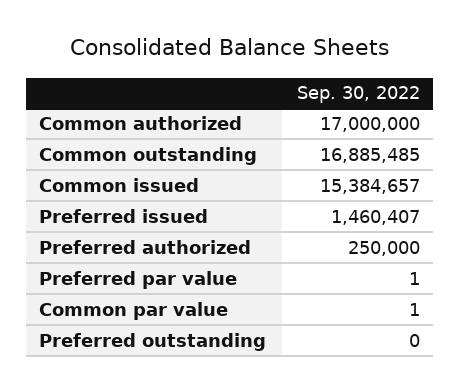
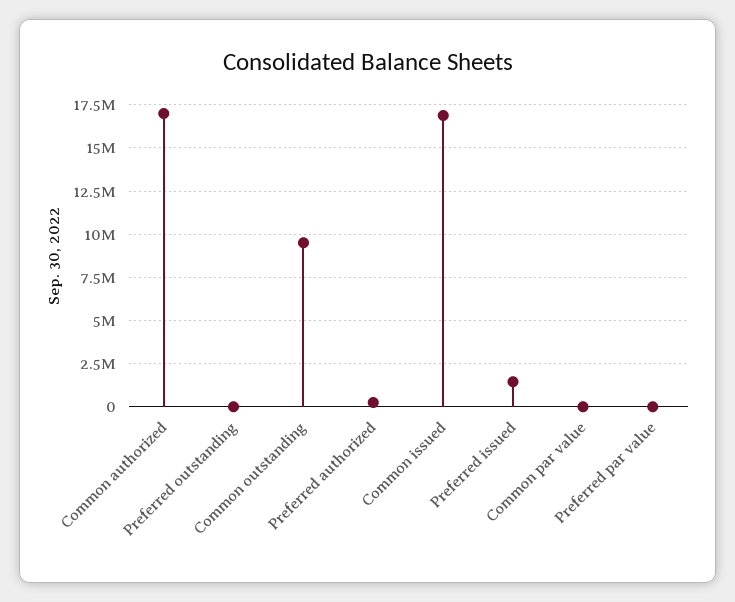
Common outstanding: 16885485 -> 9500000
Common issued: 15384657 -> 17000000

